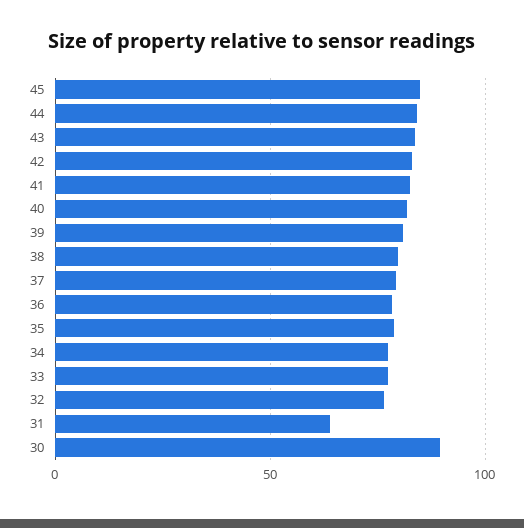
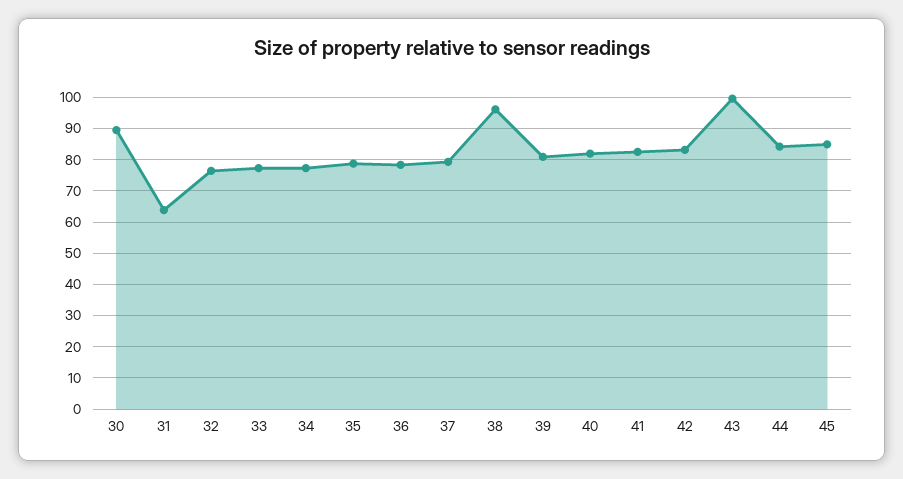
43: 85 -> 100
38: 80 -> 96

